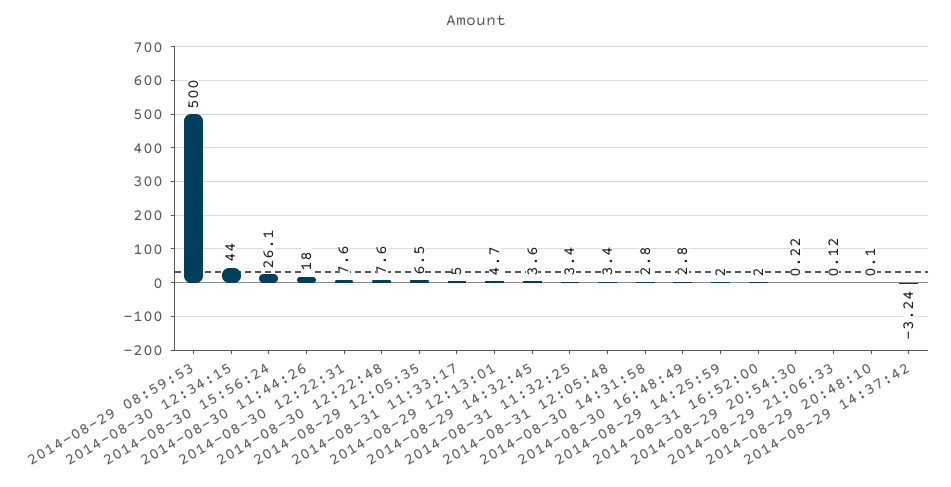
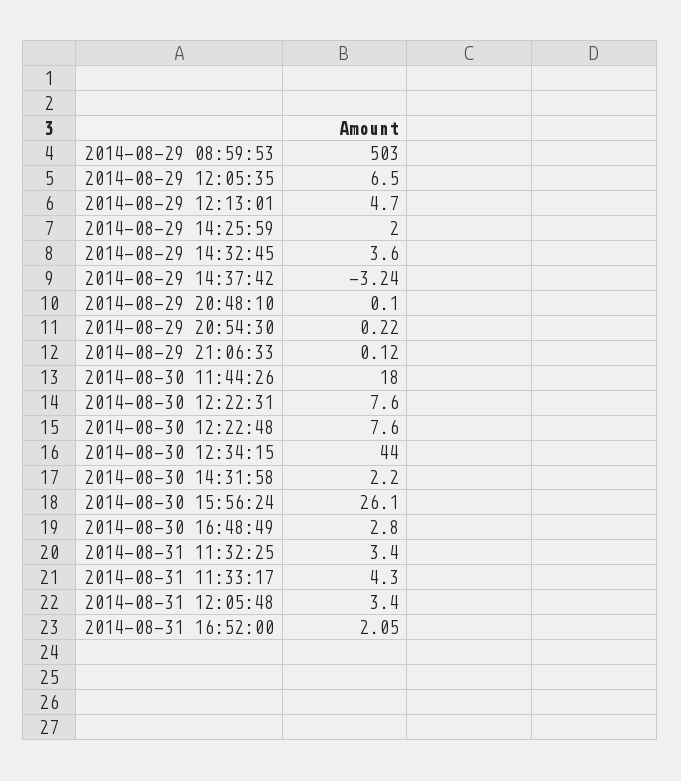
2014-08-29 08:59:53: 500 -> 503
2014-08-31 11:33:17: 5 -> 4.3
2014-08-30 14:31:58: 2.8 -> 2.2
2014-08-31 16:52:00: 2 -> 2.05

